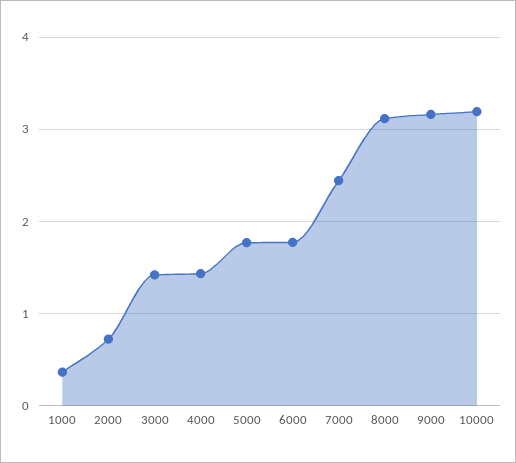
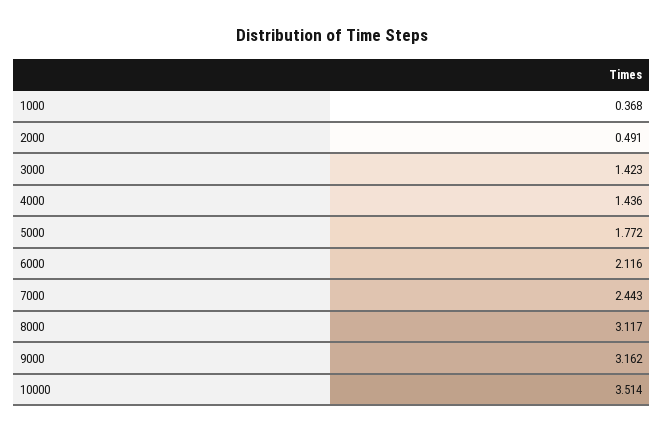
2000: 0.7 -> 0.491
6000: 1.8 -> 2.116
10000: 3.2 -> 3.514

